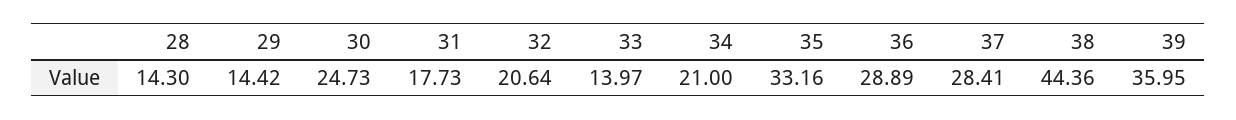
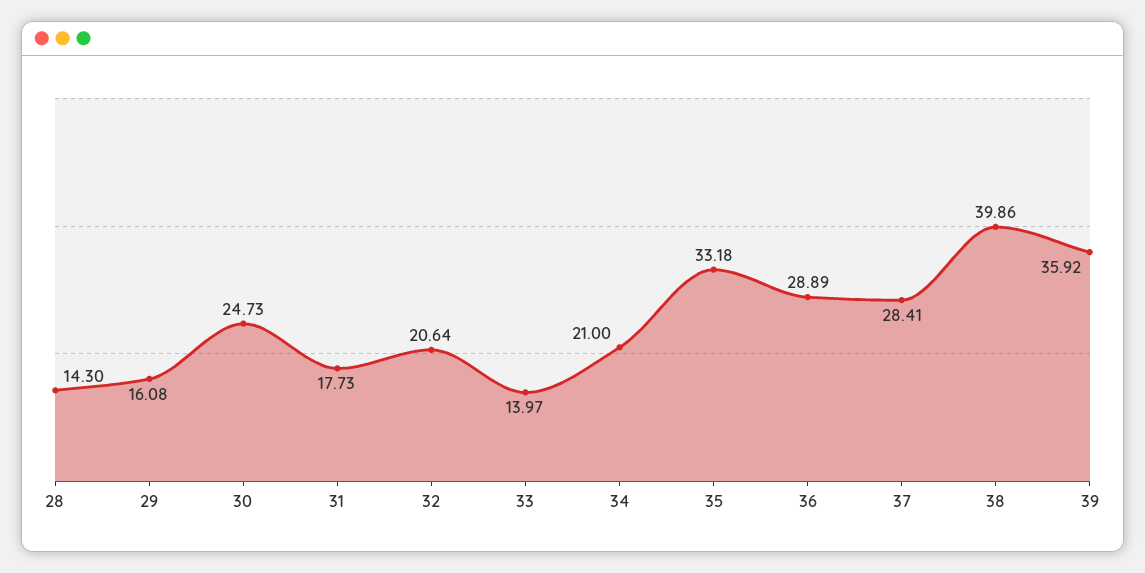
29: 14.42 -> 16.08
35: 33.16 -> 33.18
38: 44.36 -> 39.86
39: 35.95 -> 35.92

